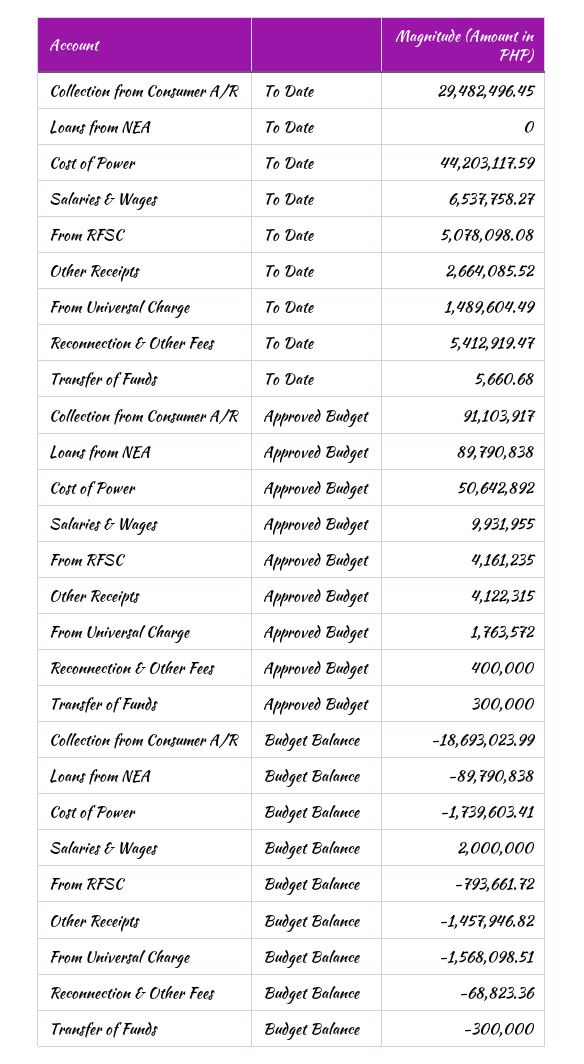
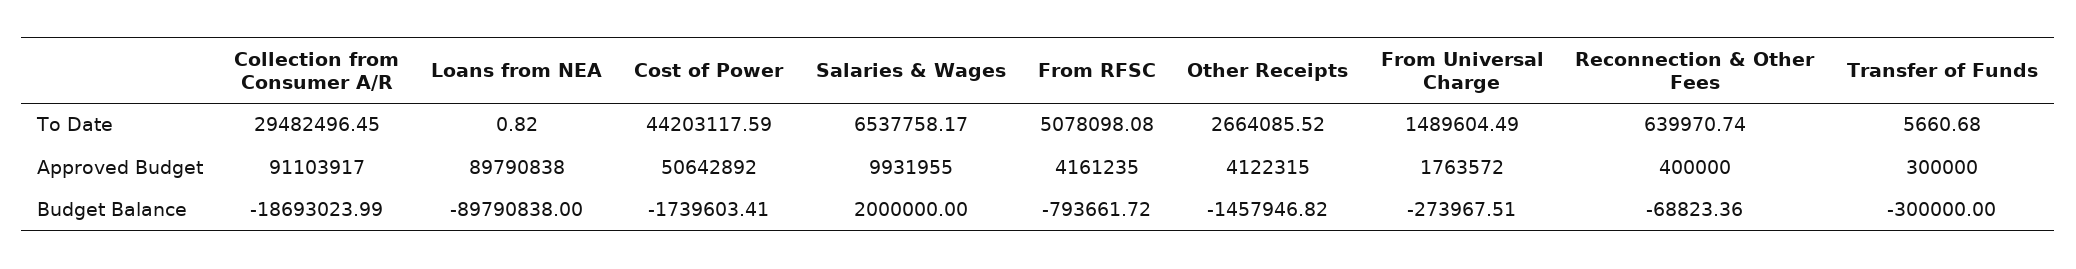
Loans from NEA, To Date: 0 -> 0.82
Salaries & Wages, To Date: 6537758.27 -> 6537758.17
Reconnection & Other Fees, To Date: 5412919.47 -> 639970.74
From Universal Charge, Budget Balance: -1568098.51 -> -273967.51

